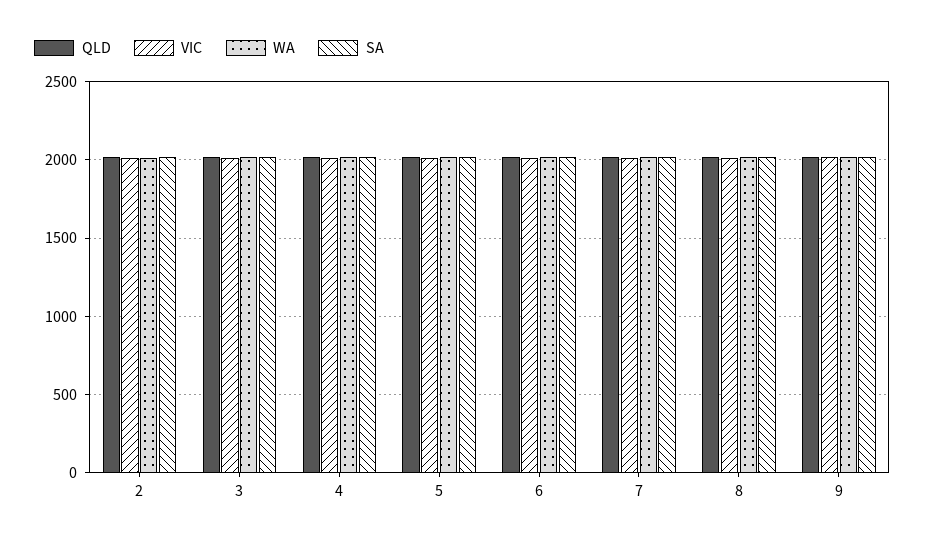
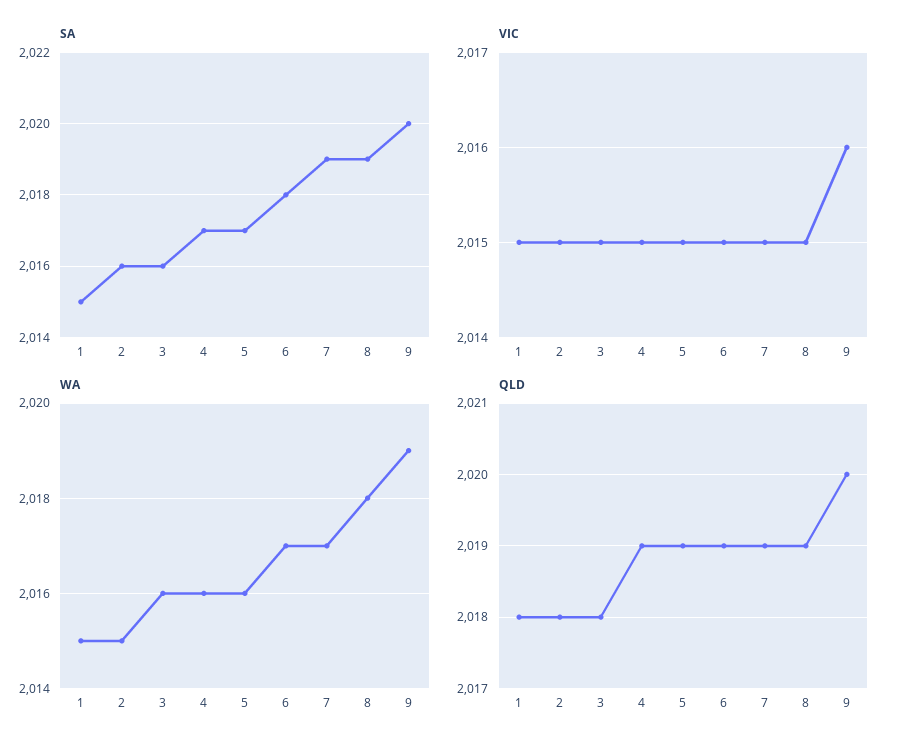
SA, 1: none -> 2015
VIC, 1: none -> 2015
WA, 1: none -> 2015
QLD, 1: none -> 2018

